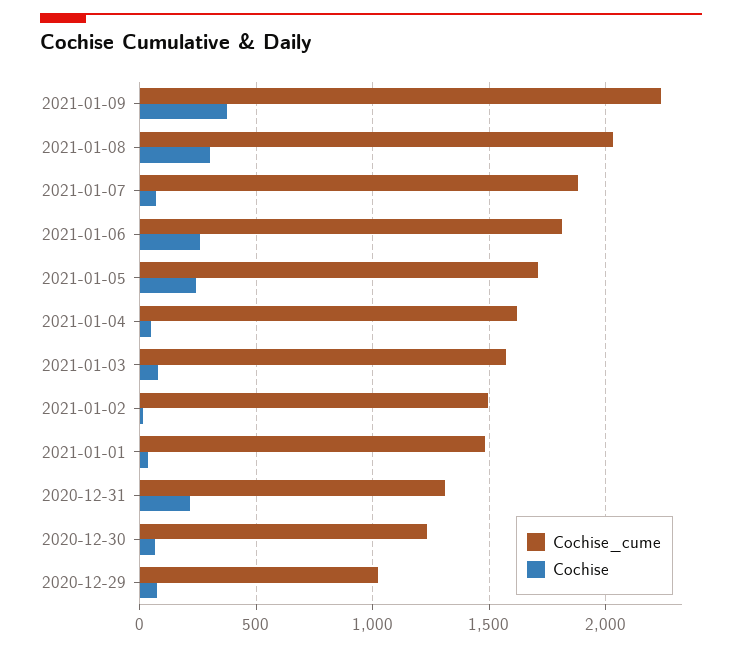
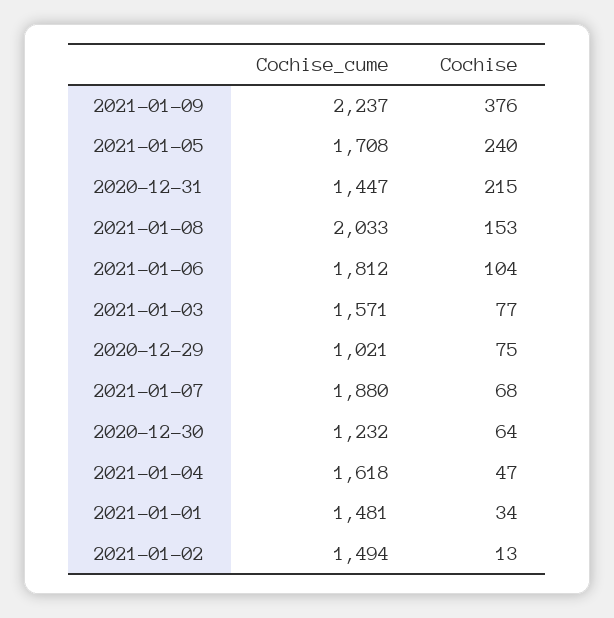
Cochise, 2021-01-08: 300 -> 153
Cochise, 2021-01-06: 250 -> 104
Cochise_cume, 2020-12-31: 1300 -> 1447

